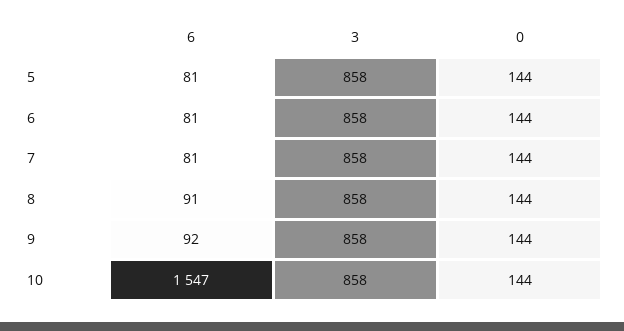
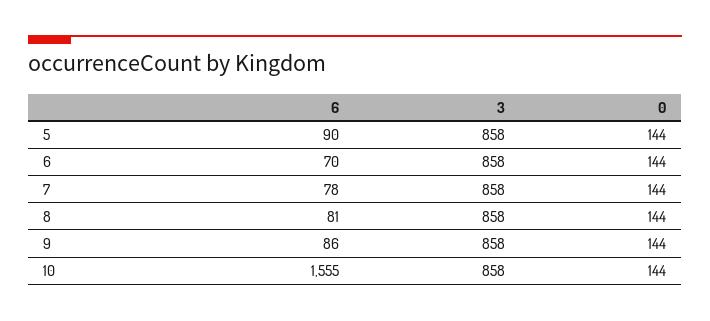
6, 5: 81 -> 90
6, 6: 81 -> 70
6, 7: 81 -> 78
6, 8: 91 -> 81
6, 9: 92 -> 86
6, 10: 1547 -> 1555

